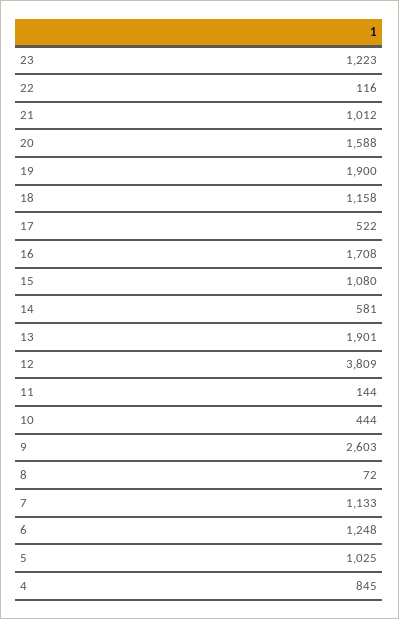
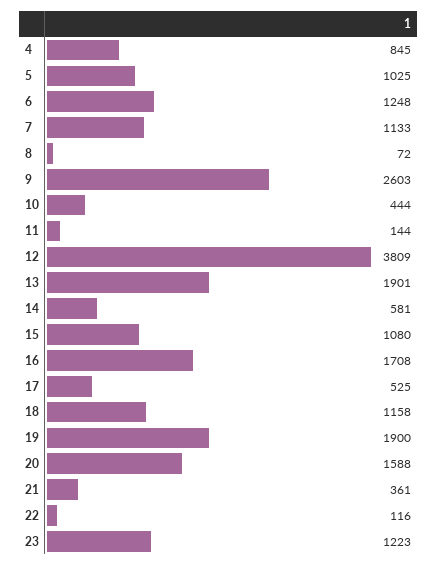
21: 1012 -> 361
17: 522 -> 525

